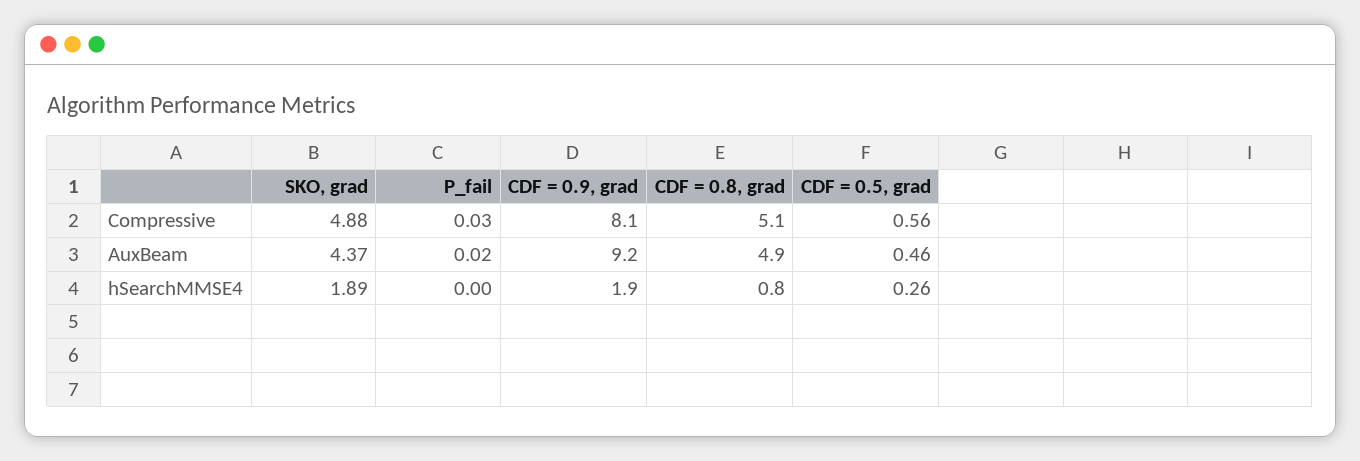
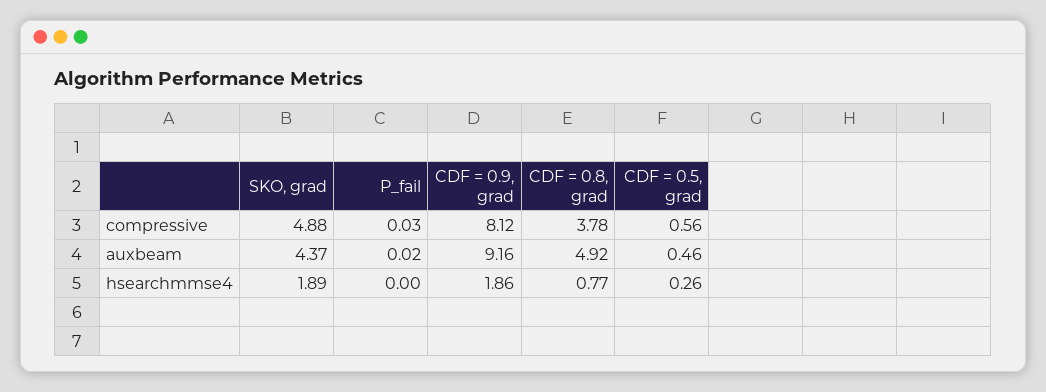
CDF = 0.8, grad, Compressive: 5.1 -> 3.78

